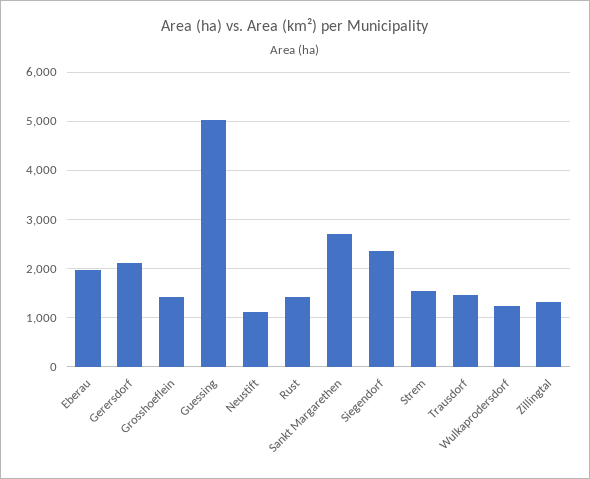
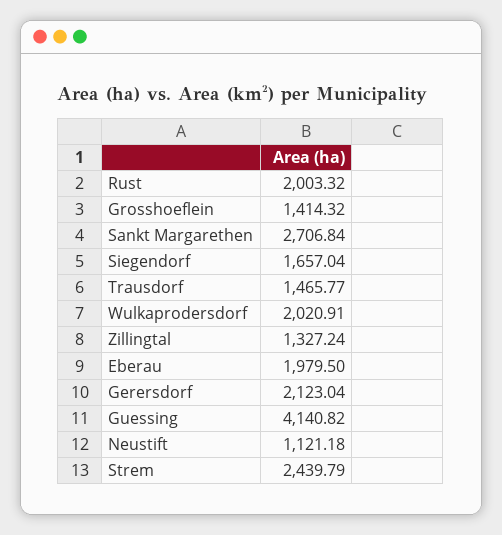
Guessing: 5000 -> 4140.82
Rust: 1400 -> 2003.32
Siegendorf: 2400 -> 1657.04
Strem: 1600 -> 2439.79
Wulkaprodersdorf: 1200 -> 2020.91

